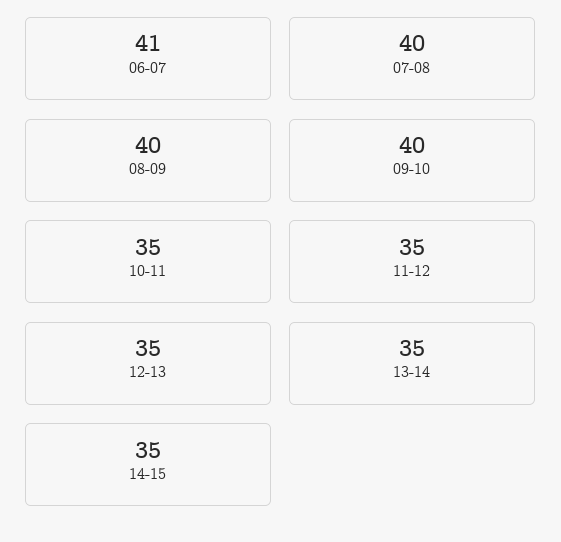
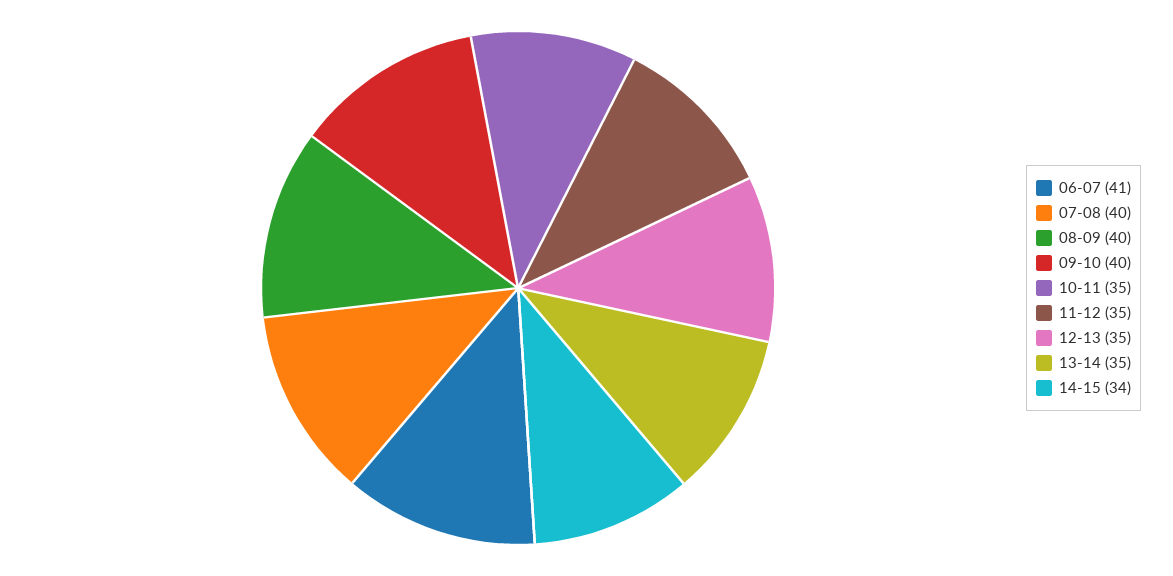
14-15: 35 -> 34

